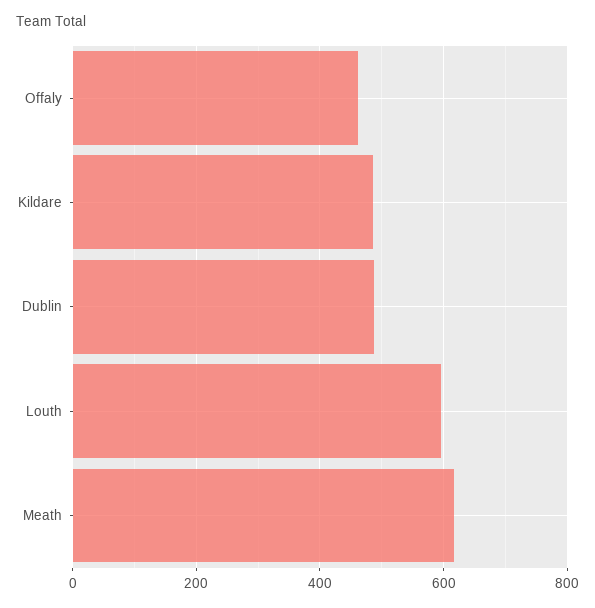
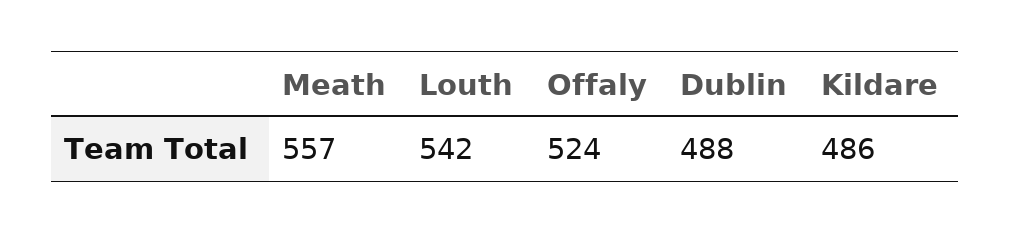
Offaly: 460 -> 524
Louth: 600 -> 542
Meath: 620 -> 557

